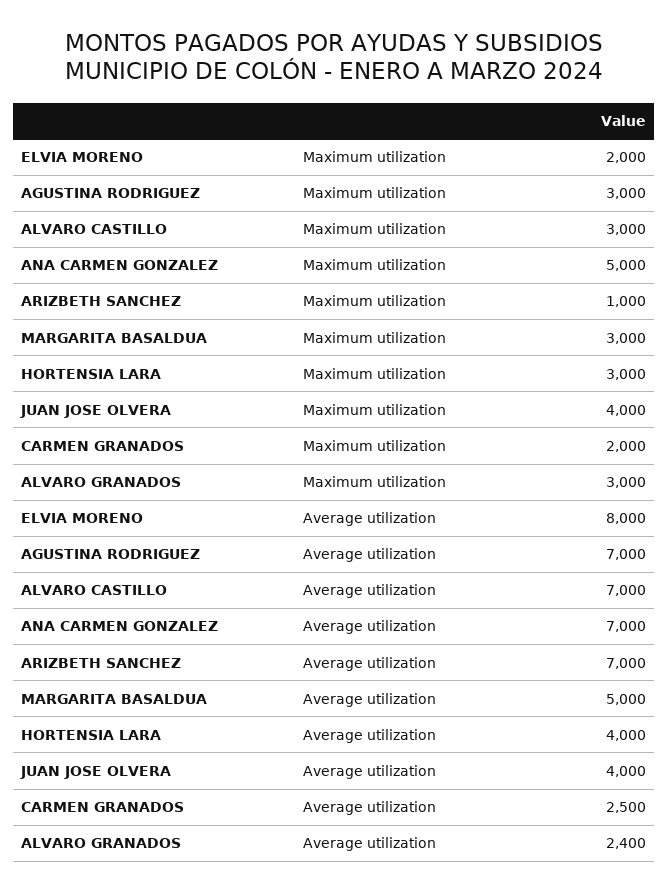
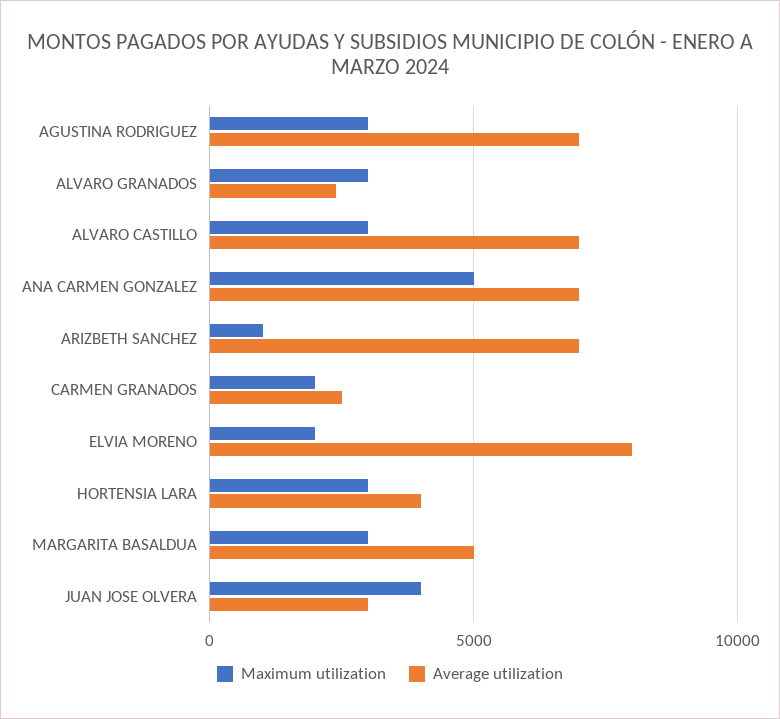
Average utilization, JUAN JOSE OLVERA: 4000 -> 3000

